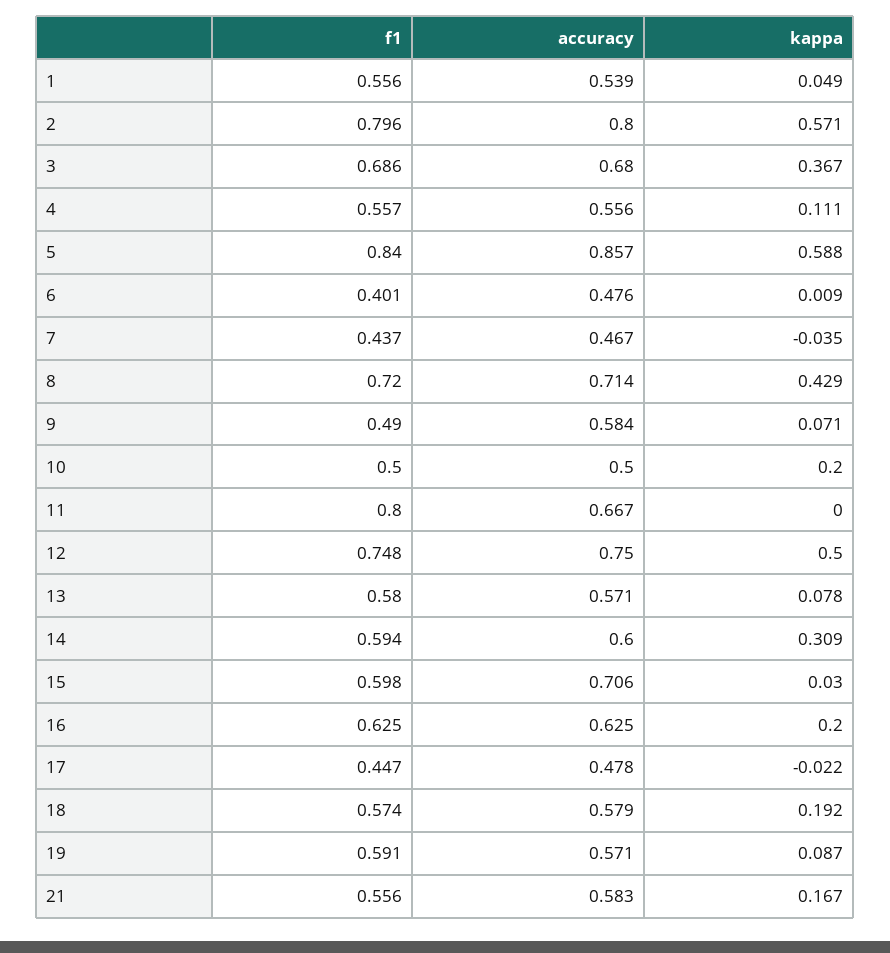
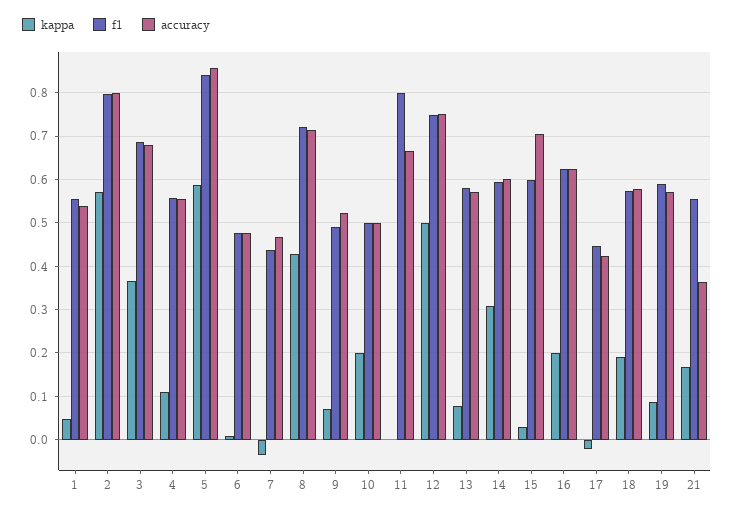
f1, 6: 0.401 -> 0.48
accuracy, 9: 0.584 -> 0.52
accuracy, 17: 0.478 -> 0.42
accuracy, 21: 0.583 -> 0.36

